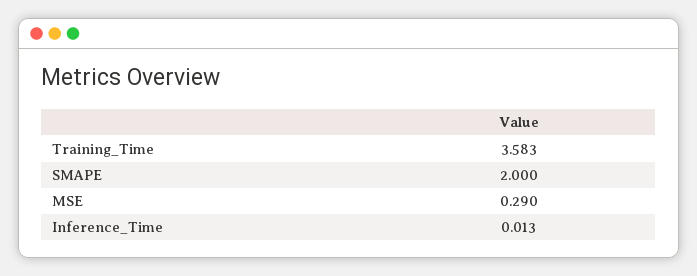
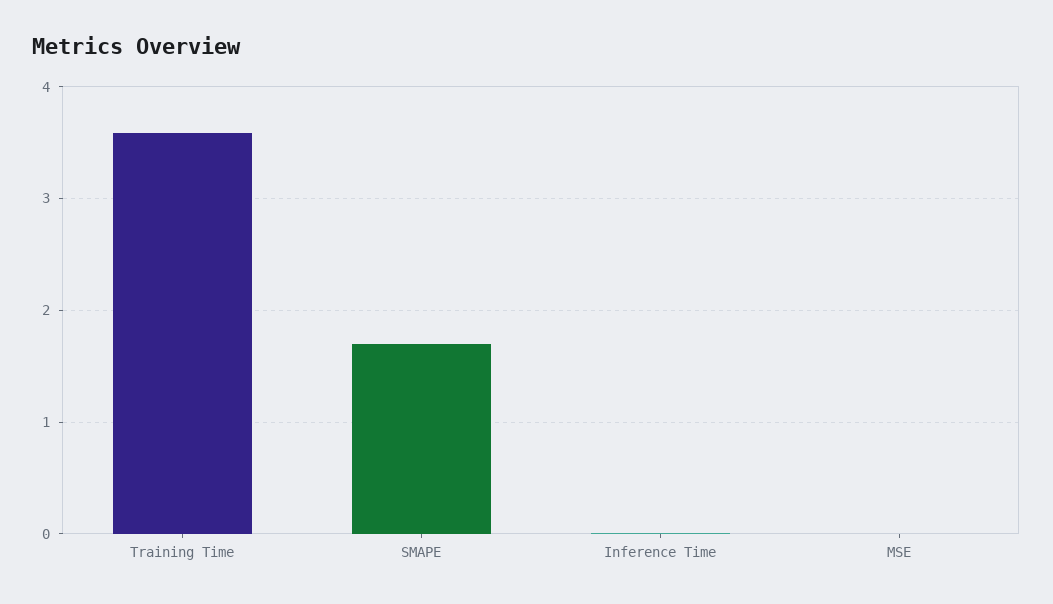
SMAPE: 2 -> 1.7
MSE: 0.29 -> 0

